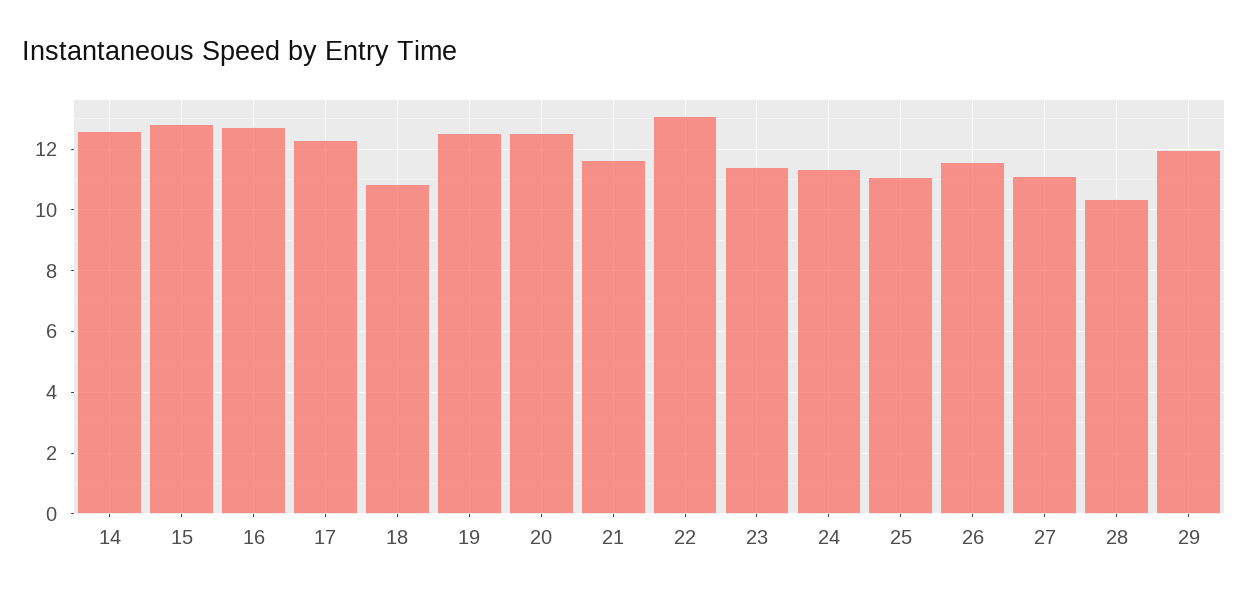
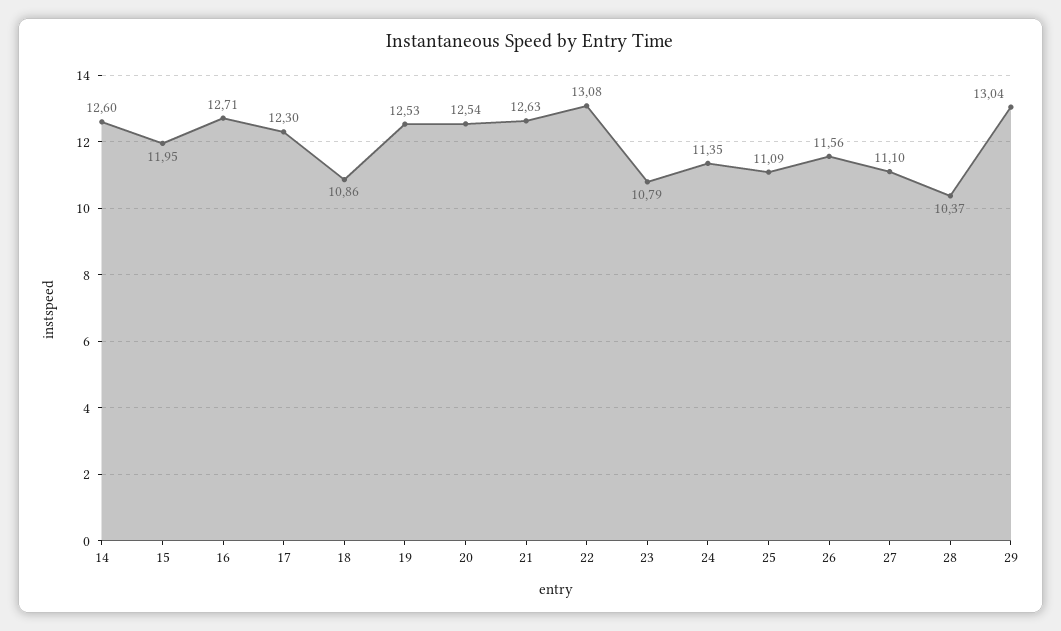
15: 12.8 -> 11.95
21: 11.6 -> 12.63
23: 11.4 -> 10.79
29: 12 -> 13.04

